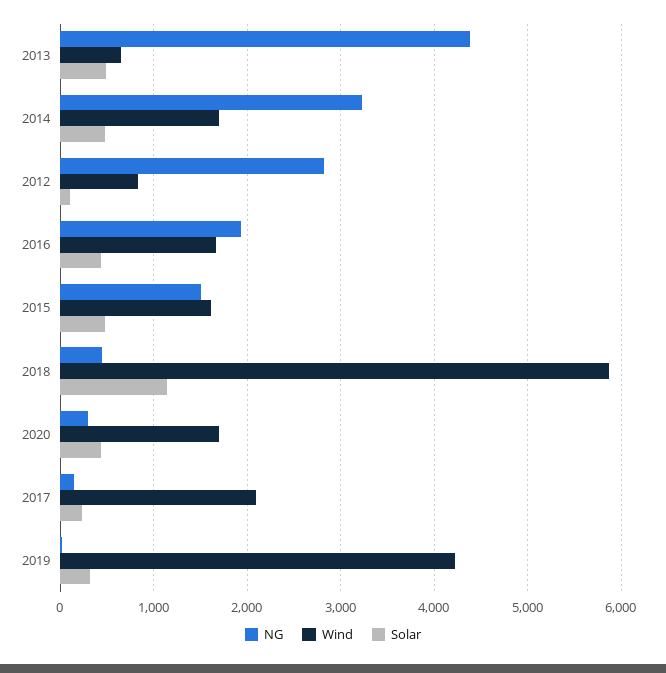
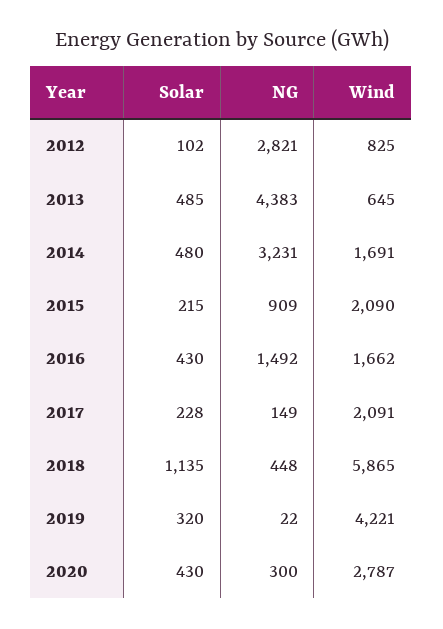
NG, 2016: 1900 -> 1492
NG, 2015: 1500 -> 909
Wind, 2015: 1600 -> 2090
Solar, 2015: 500 -> 215
Wind, 2020: 1700 -> 2787

